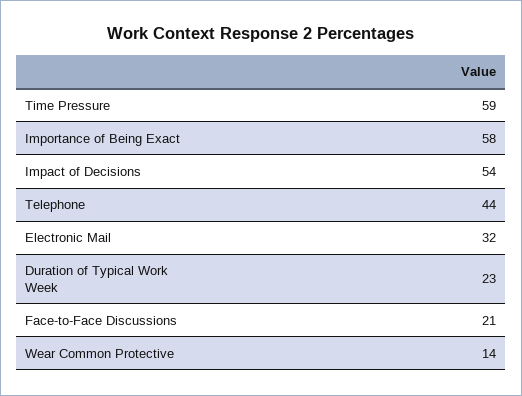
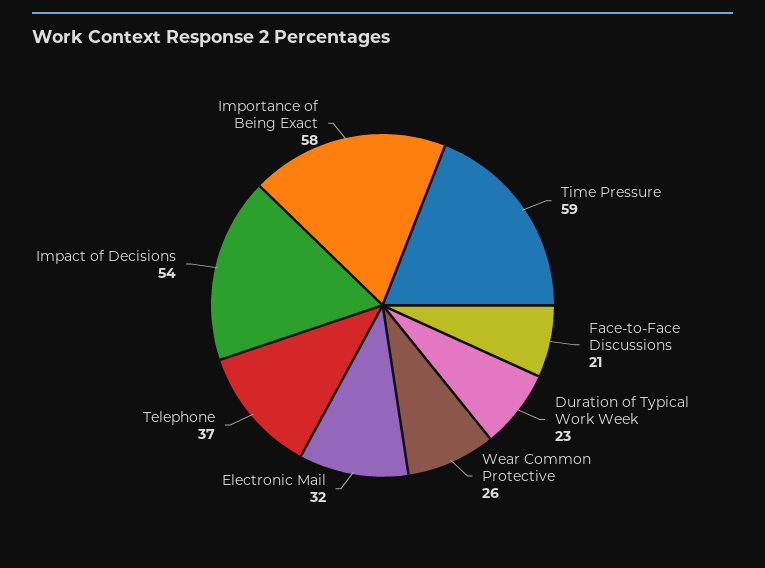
Telephone: 44 -> 37
Wear Common Protective: 14 -> 26

